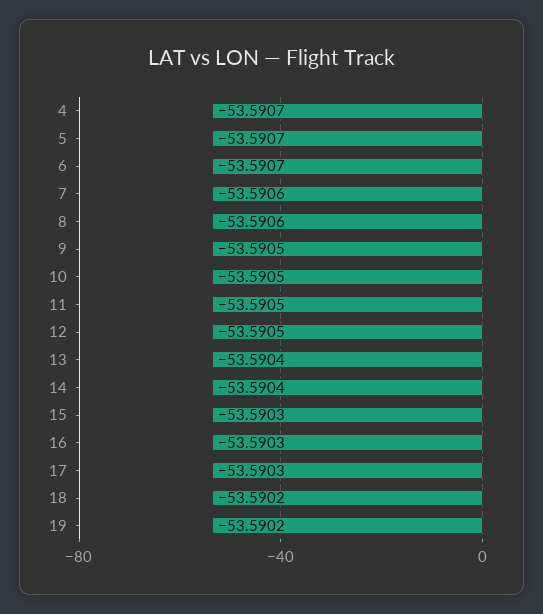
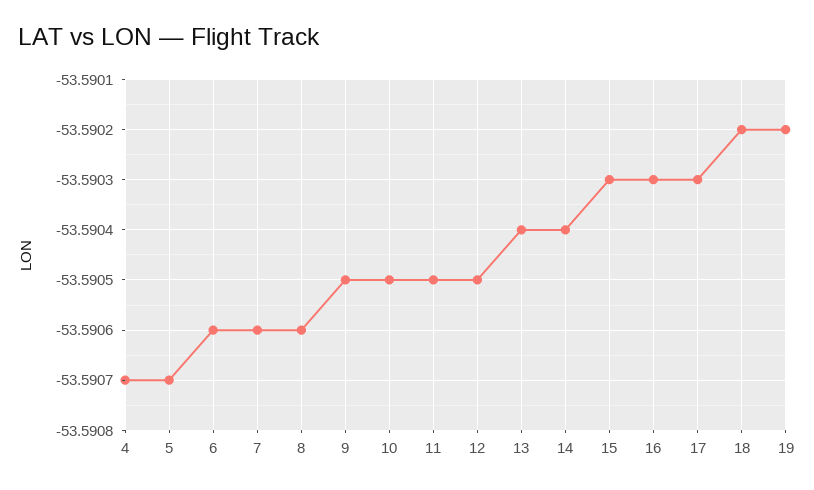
6: -53.5907 -> -53.5906

